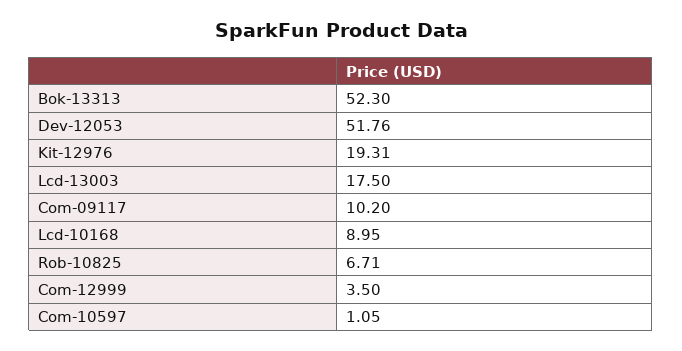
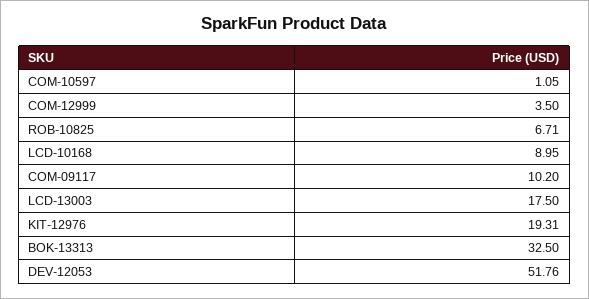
Bok-13313: 52.3 -> 32.5

